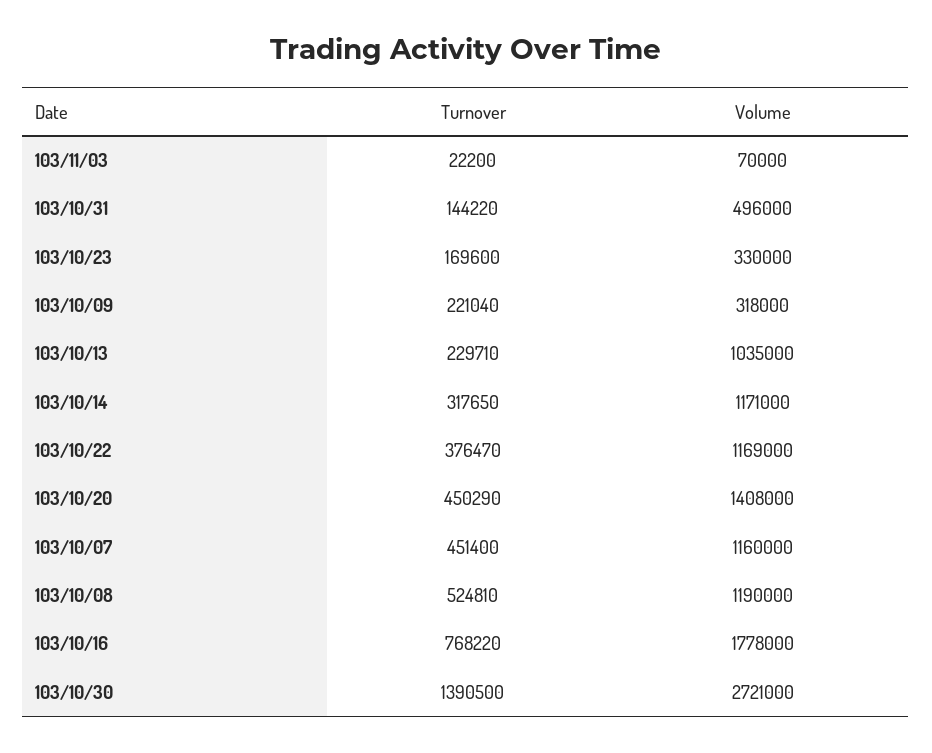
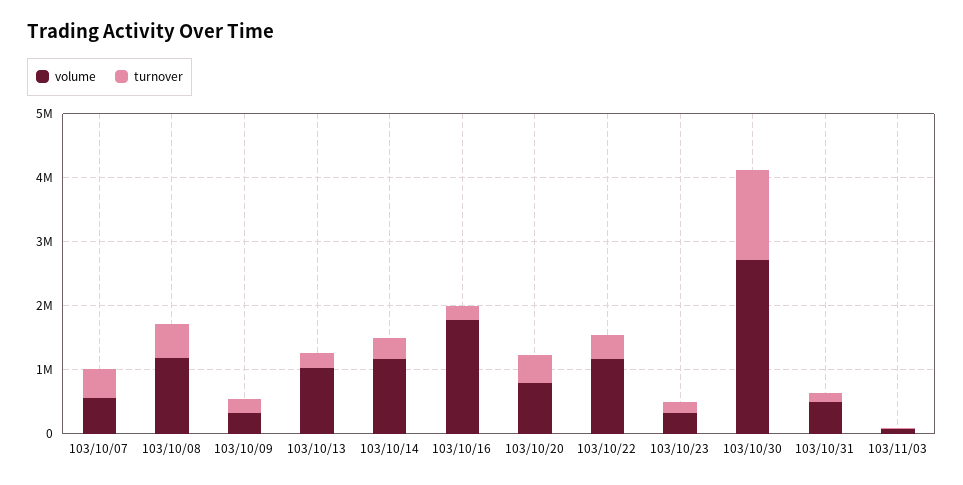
Volume, 103/10/20: 1408000 -> 800000
Volume, 103/10/07: 1160000 -> 600000
Turnover, 103/10/16: 768220 -> 200000

